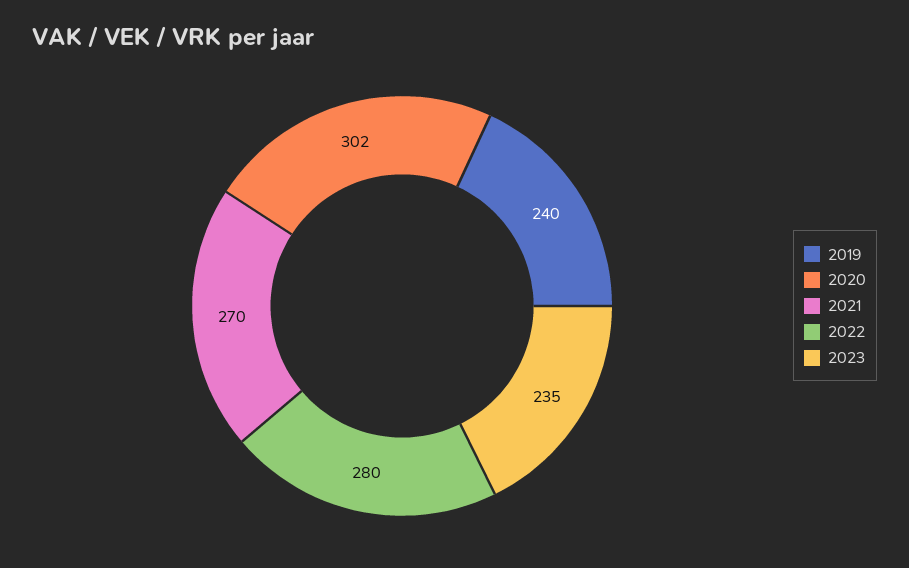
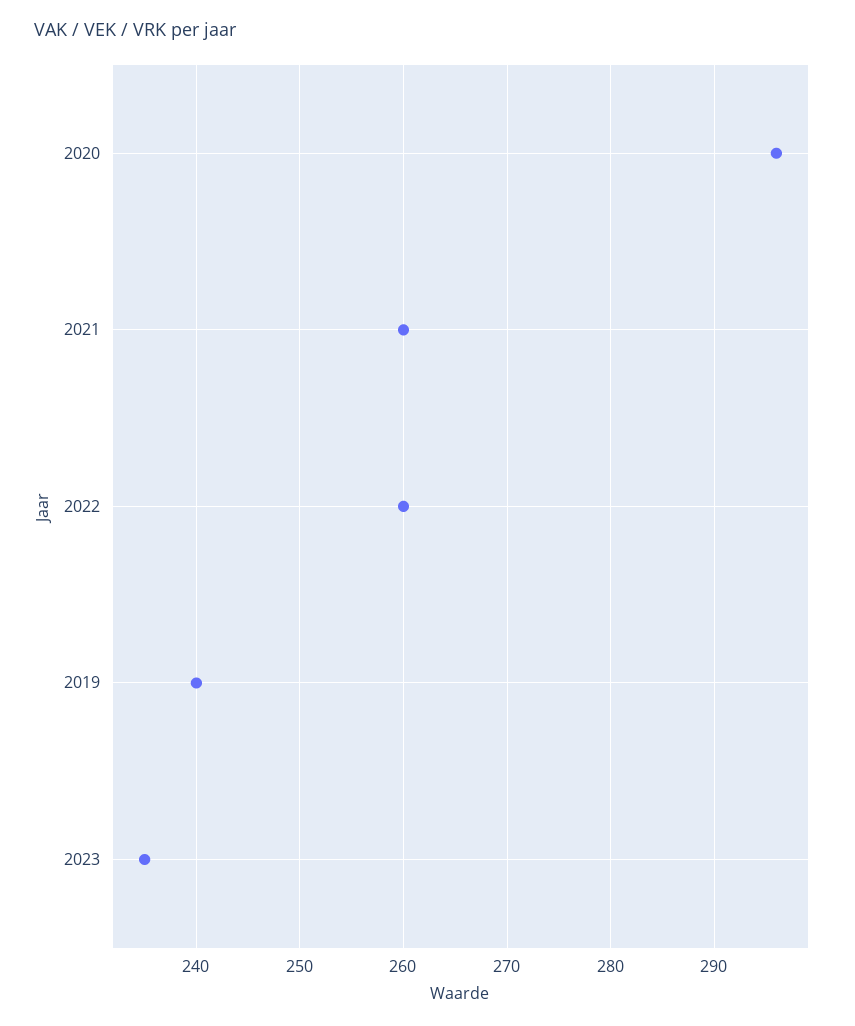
2020: 302 -> 296
2021: 270 -> 260
2022: 280 -> 260

